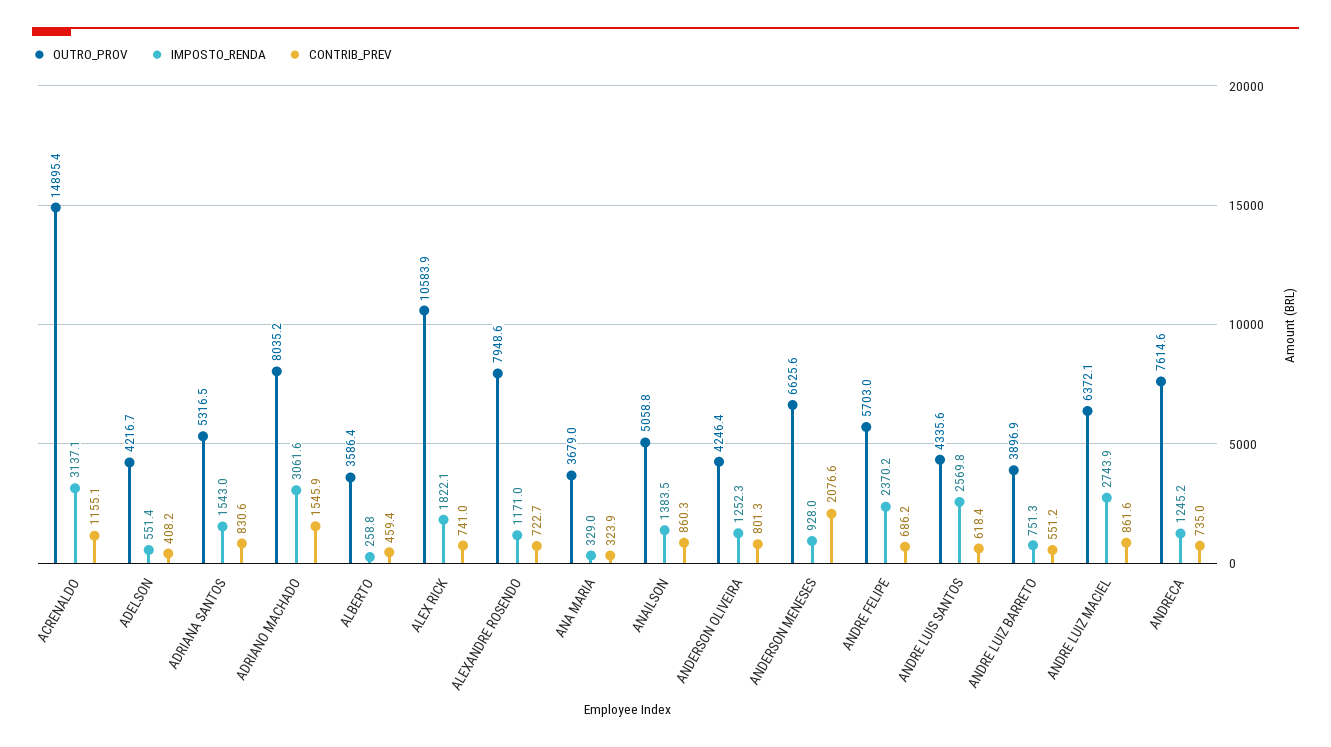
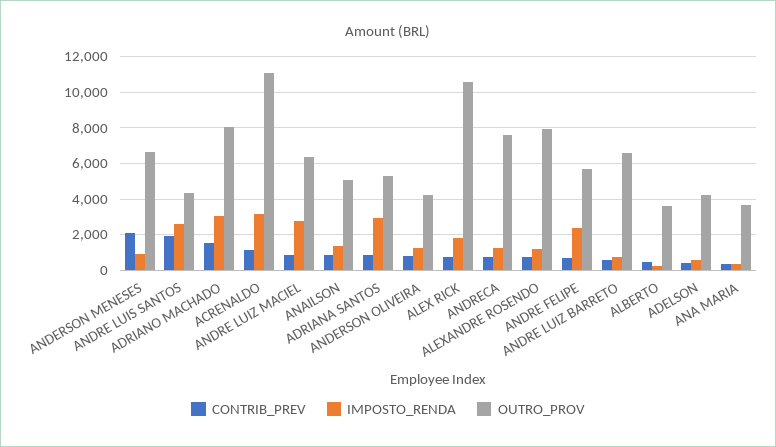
OUTRO_PROV, ACRENALDO: 14895.4 -> 11000
IMPOSTO_RENDA, ADRIANA SANTOS: 1543 -> 3000
CONTRIB_PREV, ANDRE LUIS SANTOS: 618.4 -> 2000
OUTRO_PROV, ANDRE LUIZ BARRETO: 3896.9 -> 6500

